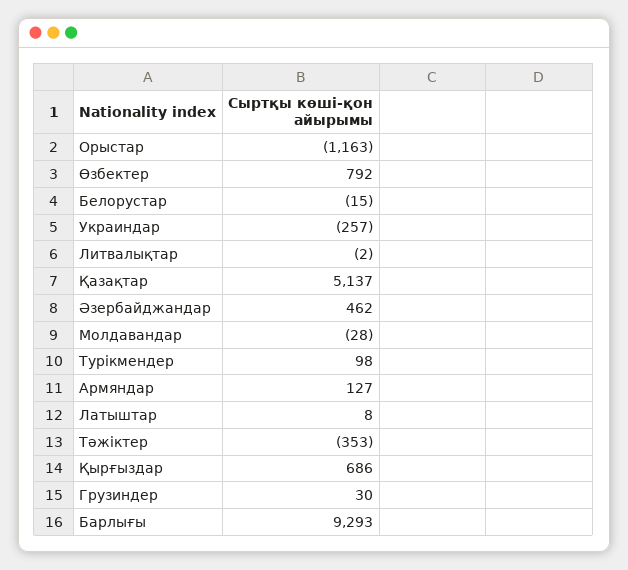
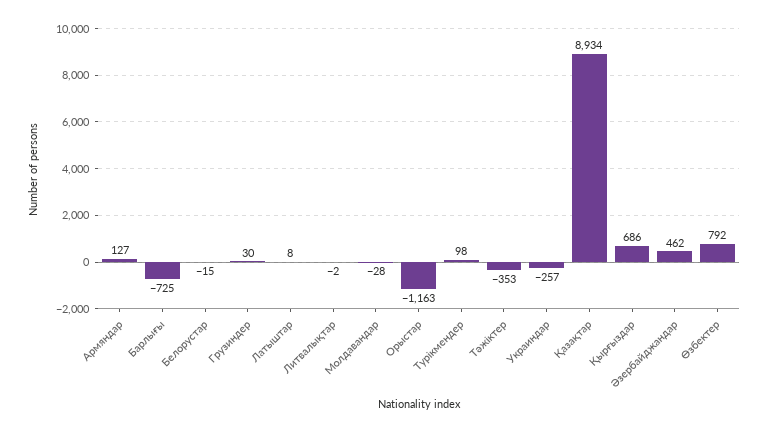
Қазақтар: 5137 -> 8934
Барлығы: 9293 -> -725

